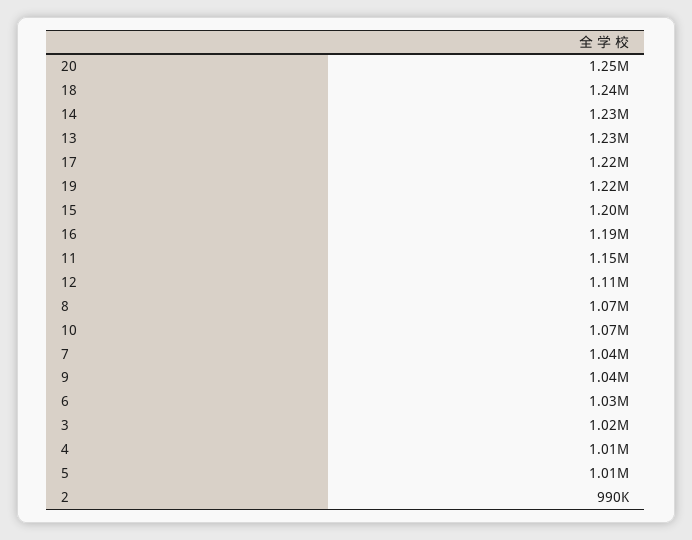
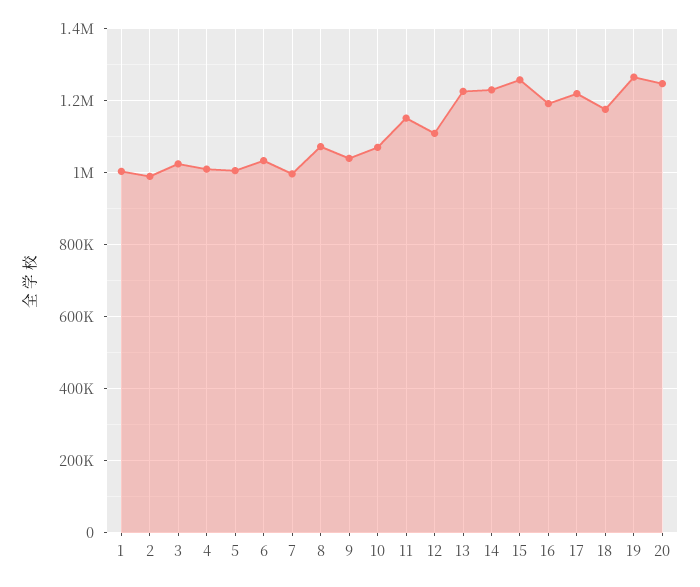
18: 1240000 -> 1180000
19: 1220000 -> 1260000
15: 1200000 -> 1260000
7: 1040000 -> 1000000
1: none -> 1000000

